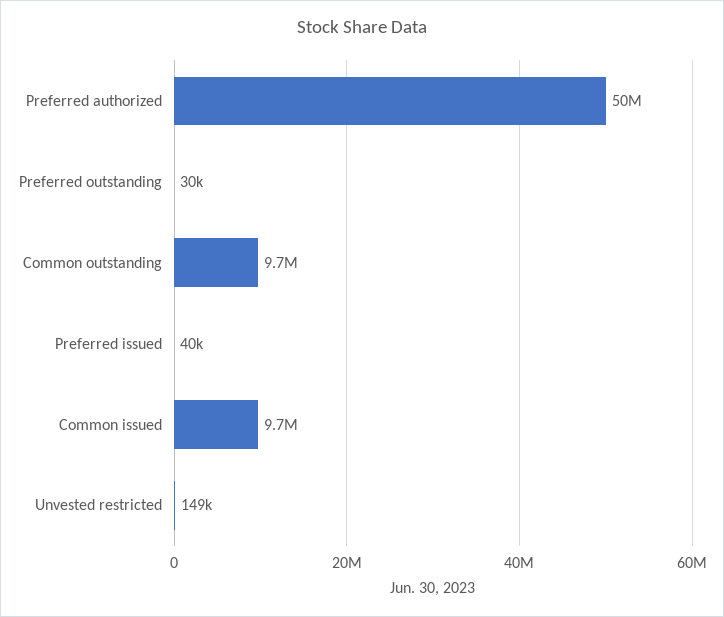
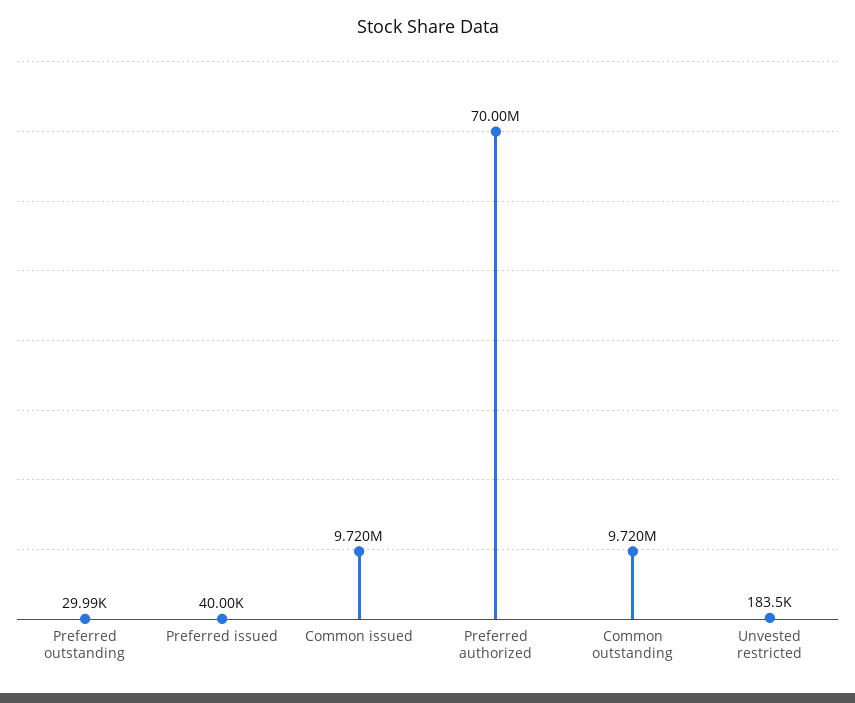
Preferred authorized: 50000000 -> 70000000
Unvested restricted: 149000 -> 183500

